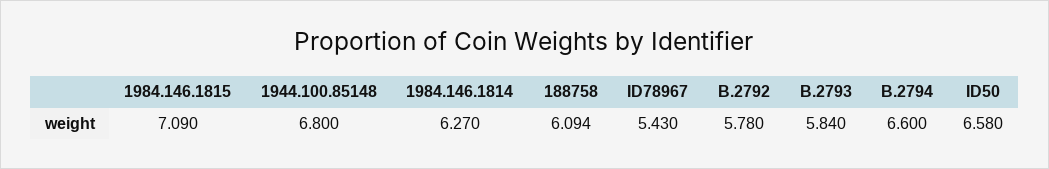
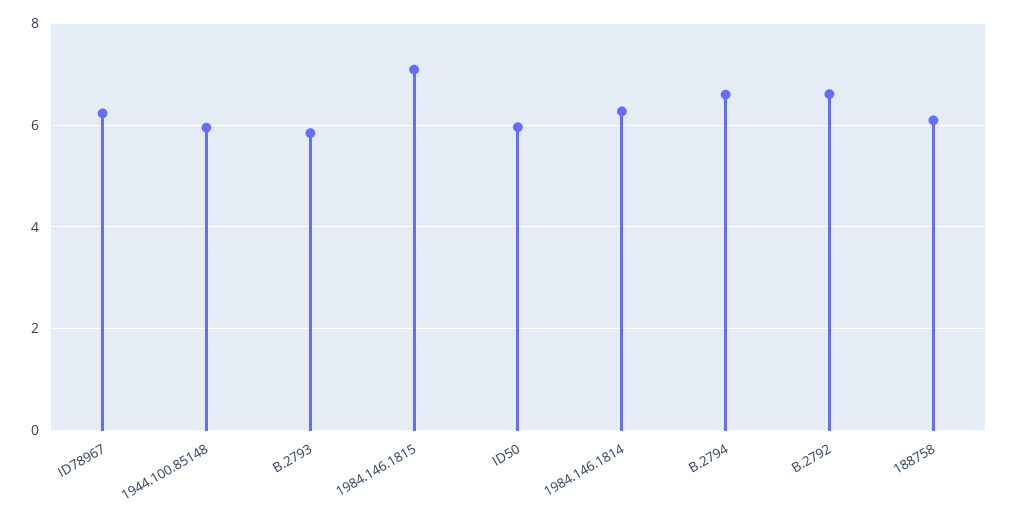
1944.100.85148: 6.8 -> 6
ID78967: 5.43 -> 6.2
B.2792: 5.78 -> 6.6
ID50: 6.58 -> 6

